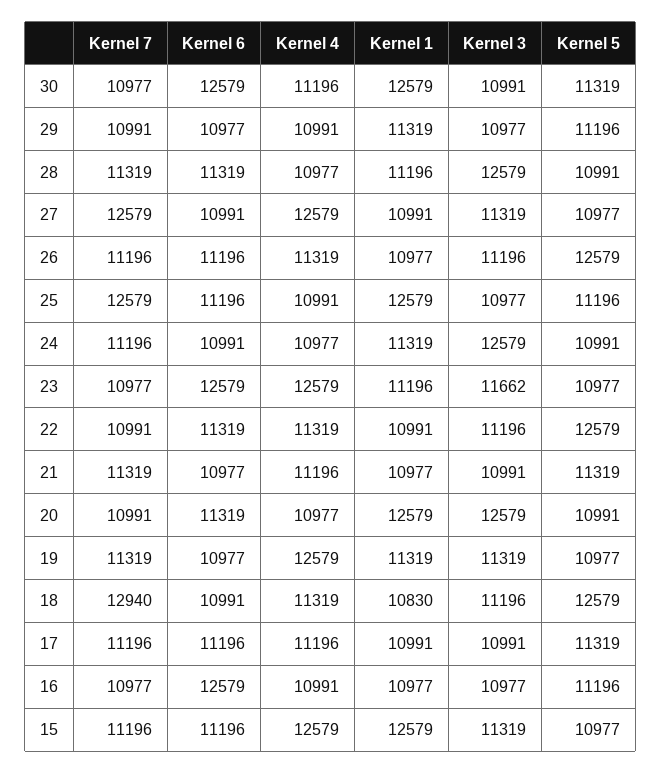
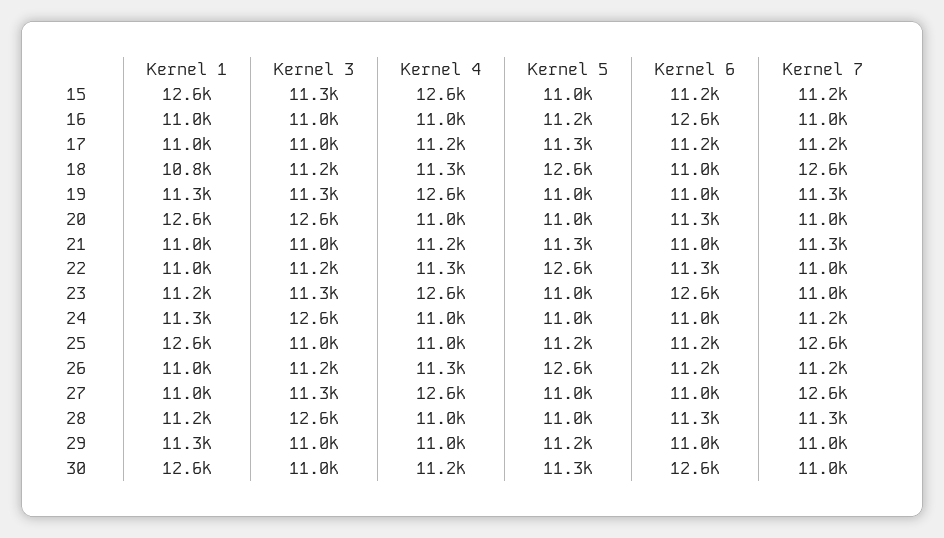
Kernel 3, 23: 11662 -> 11300
Kernel 7, 18: 12940 -> 12600

